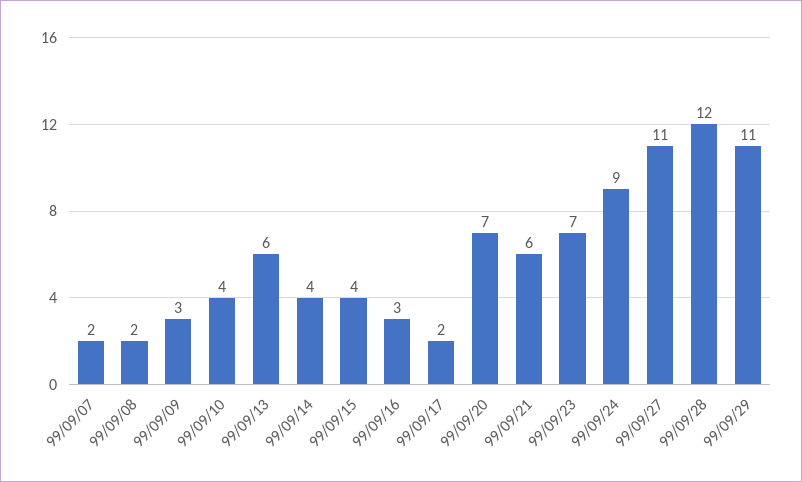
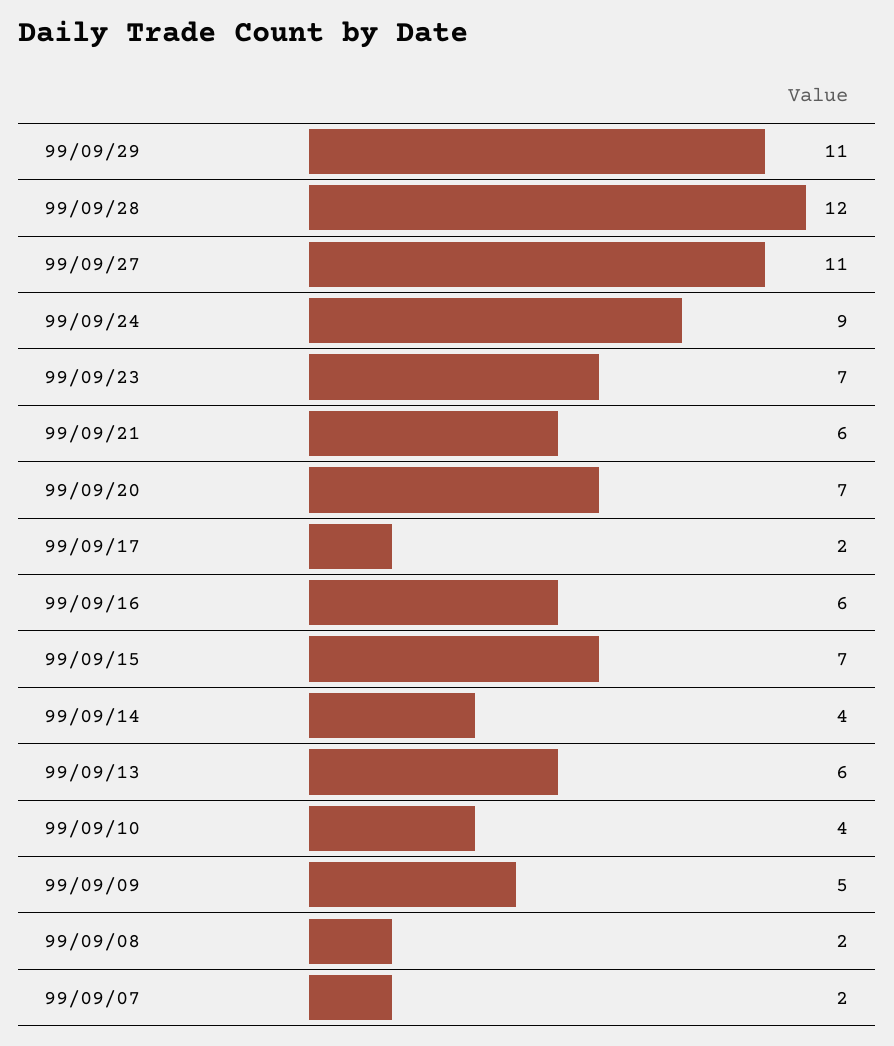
99/09/09: 3 -> 5
99/09/15: 4 -> 7
99/09/16: 3 -> 6

